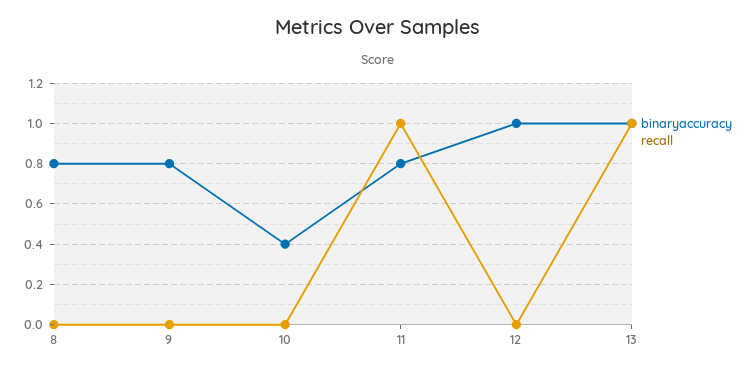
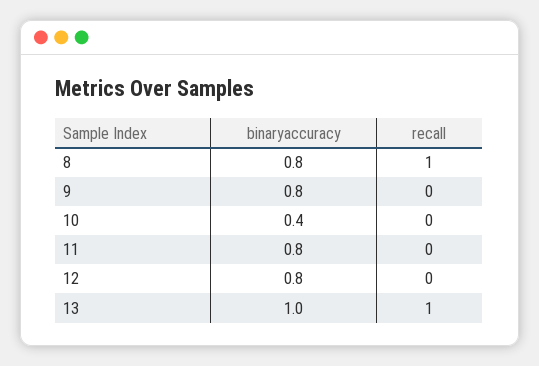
recall, 8: 0 -> 1
recall, 11: 1 -> 0
binaryaccuracy, 12: 1 -> 0.8

